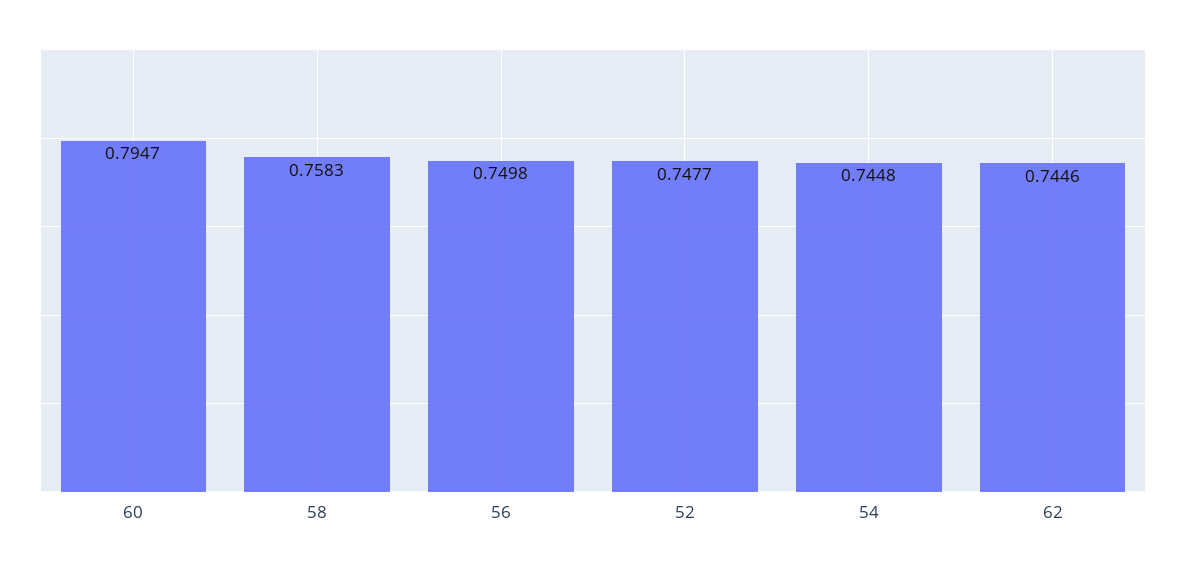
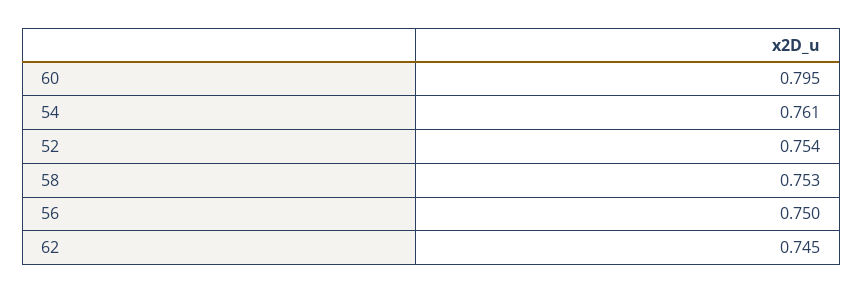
58: 0.7583 -> 0.753
52: 0.7477 -> 0.754
54: 0.7448 -> 0.761

